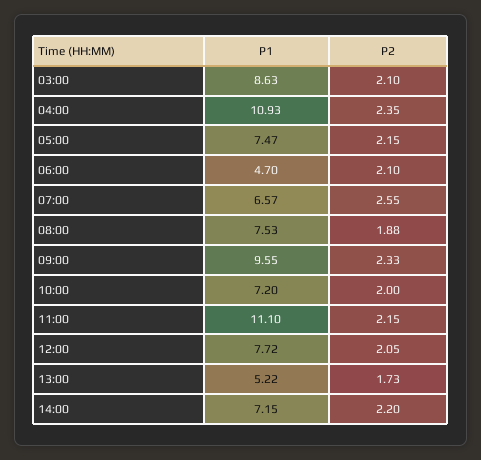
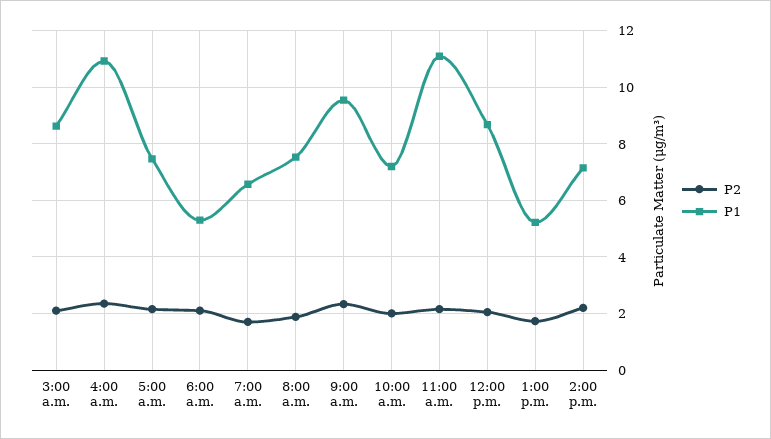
P1, 06:00: 4.7 -> 5.25
P2, 07:00: 2.55 -> 1.75
P1, 12:00: 7.72 -> 8.75

